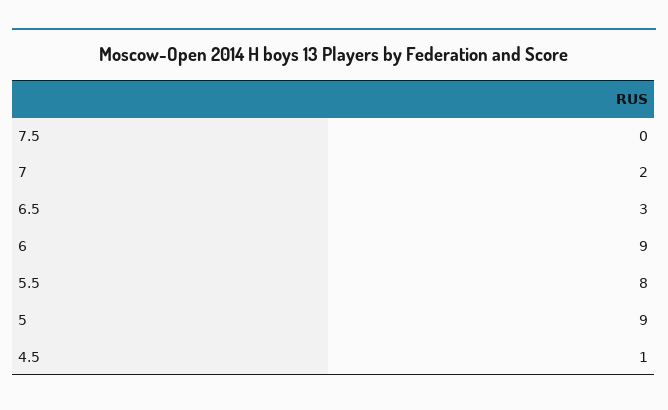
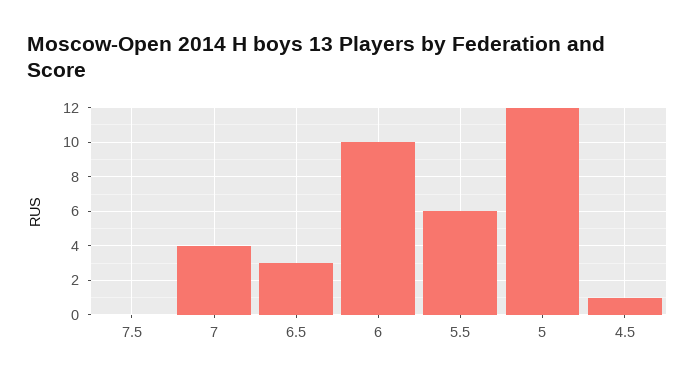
7: 2 -> 4
6: 9 -> 10
5.5: 8 -> 6
5: 9 -> 12

